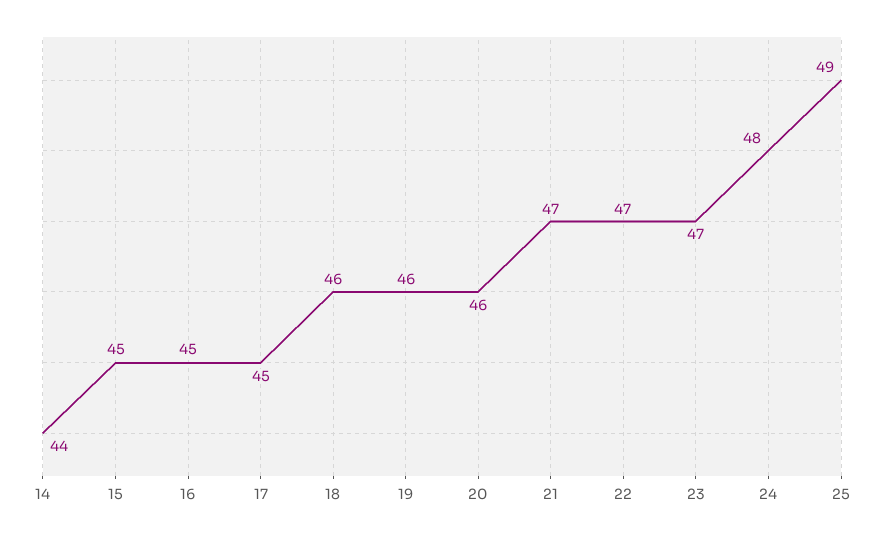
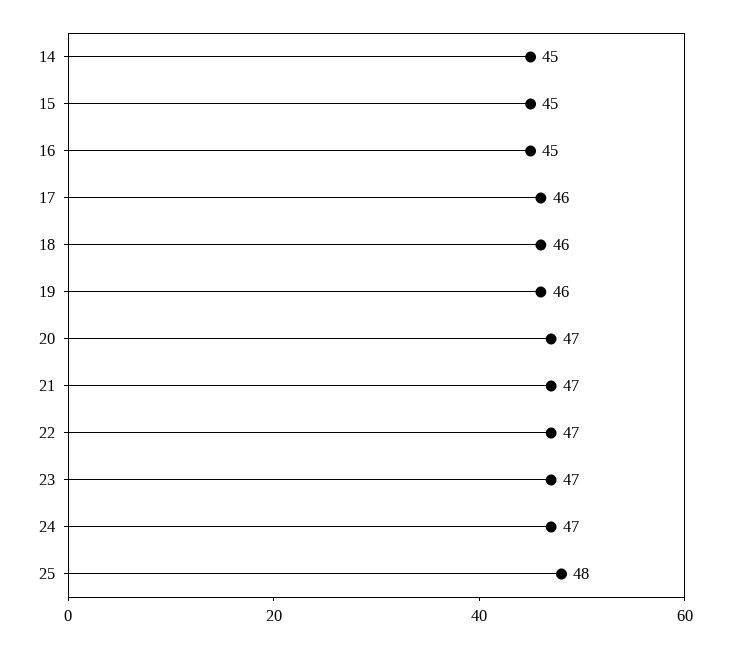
14: 44 -> 45
17: 45 -> 46
20: 46 -> 47
24: 48 -> 47
25: 49 -> 48

